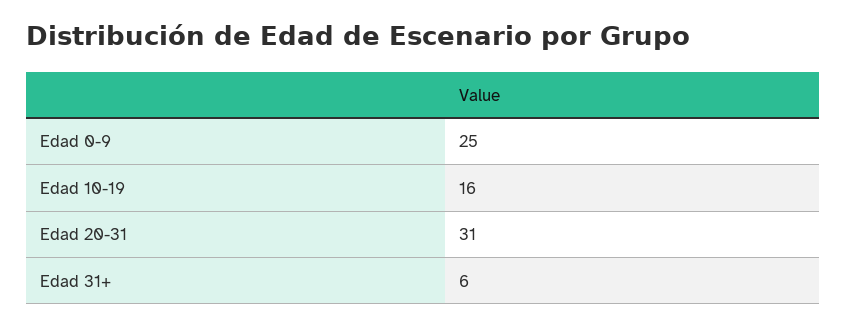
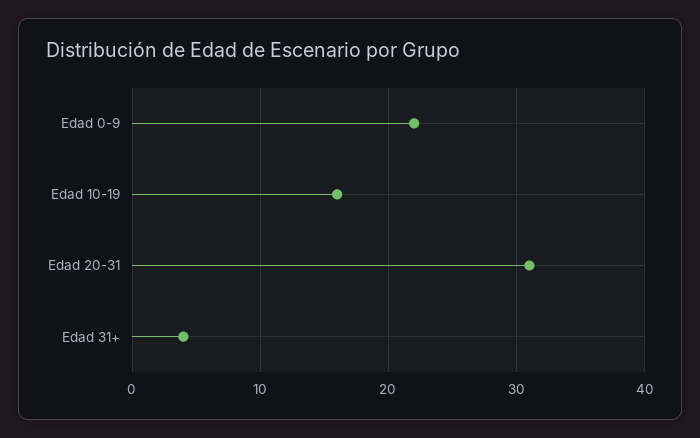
Edad 0-9: 25 -> 22
Edad 31+: 6 -> 4

